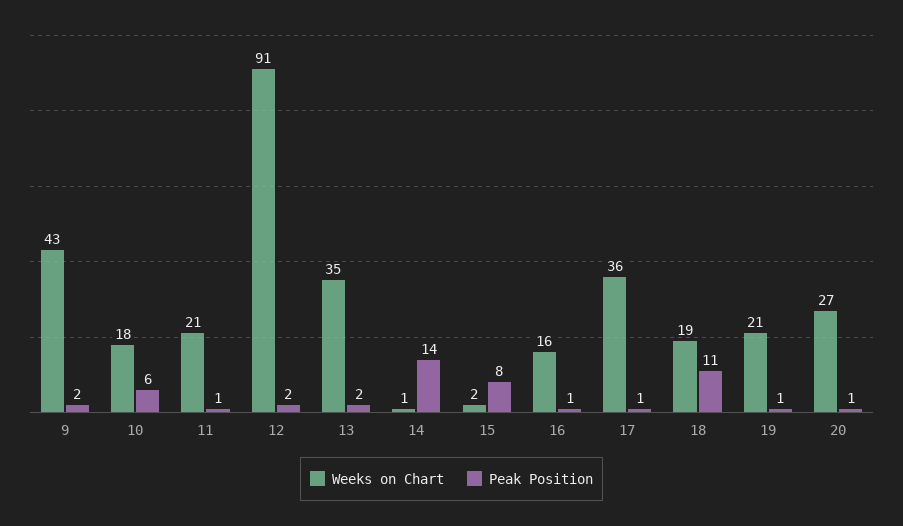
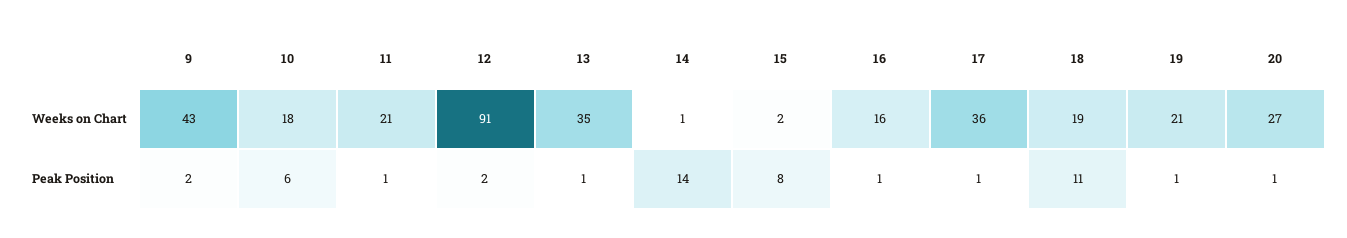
Peak Position, 13: 2 -> 1

